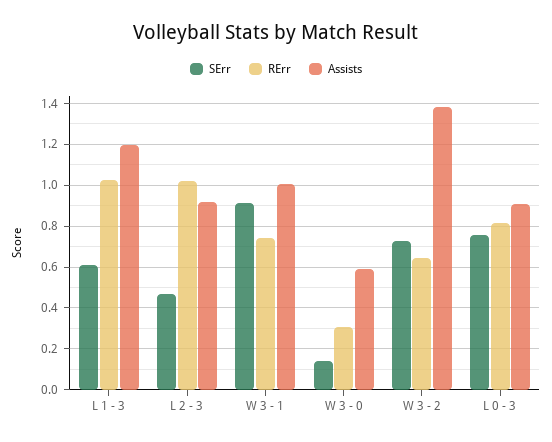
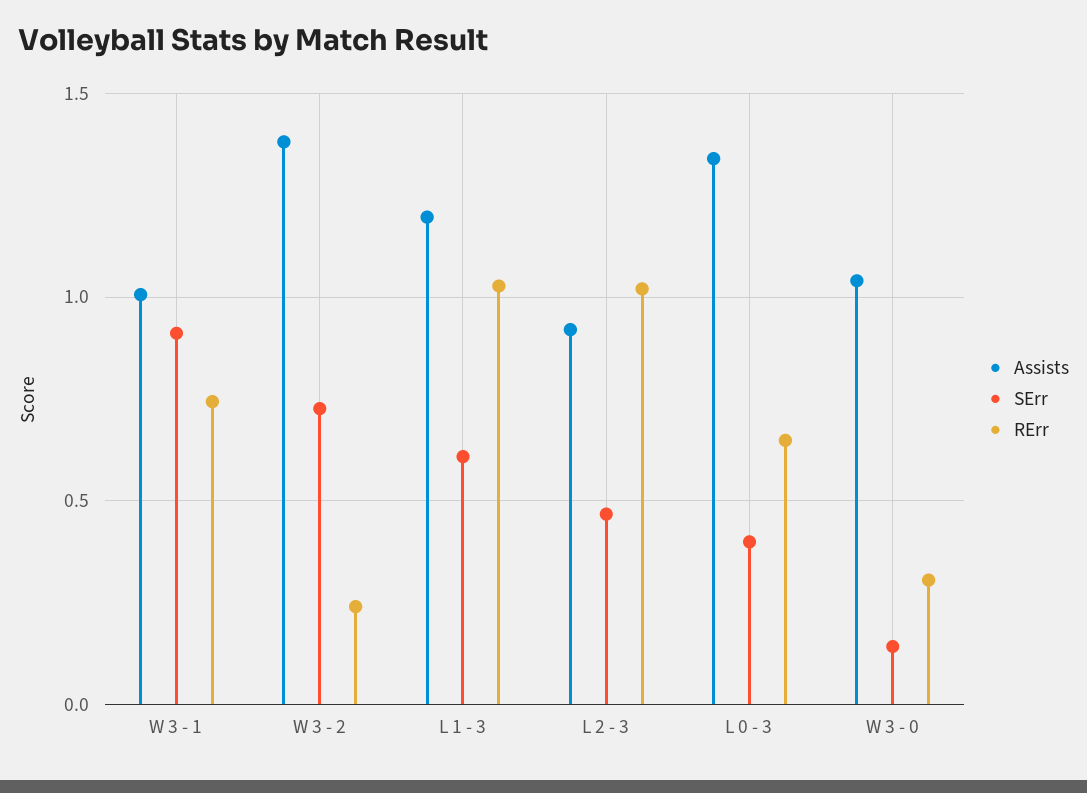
Assists, W 3 - 0: 0.6 -> 1.05
RErr, W 3 - 2: 0.65 -> 0.25
SErr, L 0 - 3: 0.75 -> 0.4
RErr, L 0 - 3: 0.8 -> 0.65
Assists, L 0 - 3: 0.9 -> 1.35

